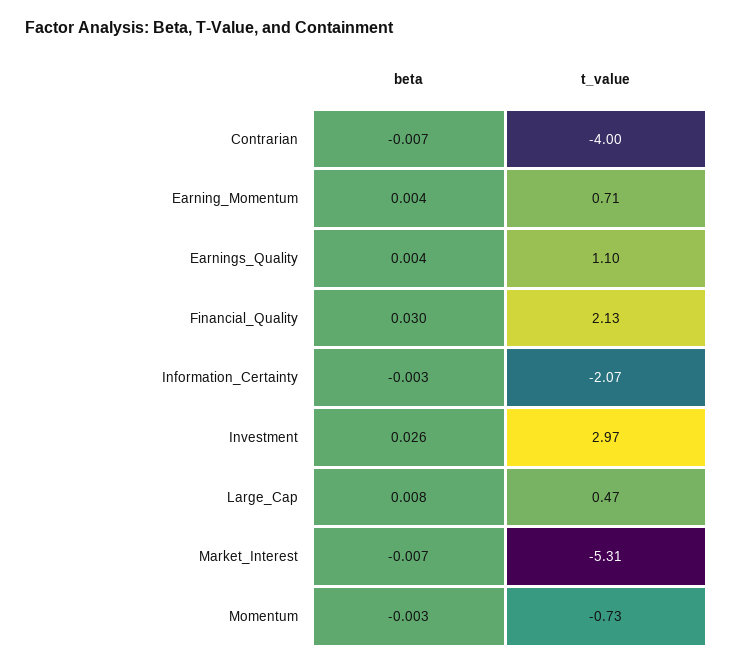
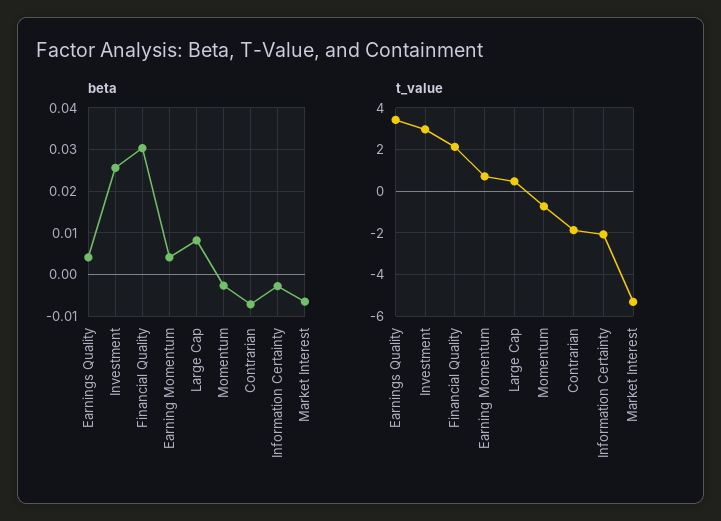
t_value, Contrarian: -4 -> -2
t_value, Earnings_Quality: 1.1 -> 3.5

